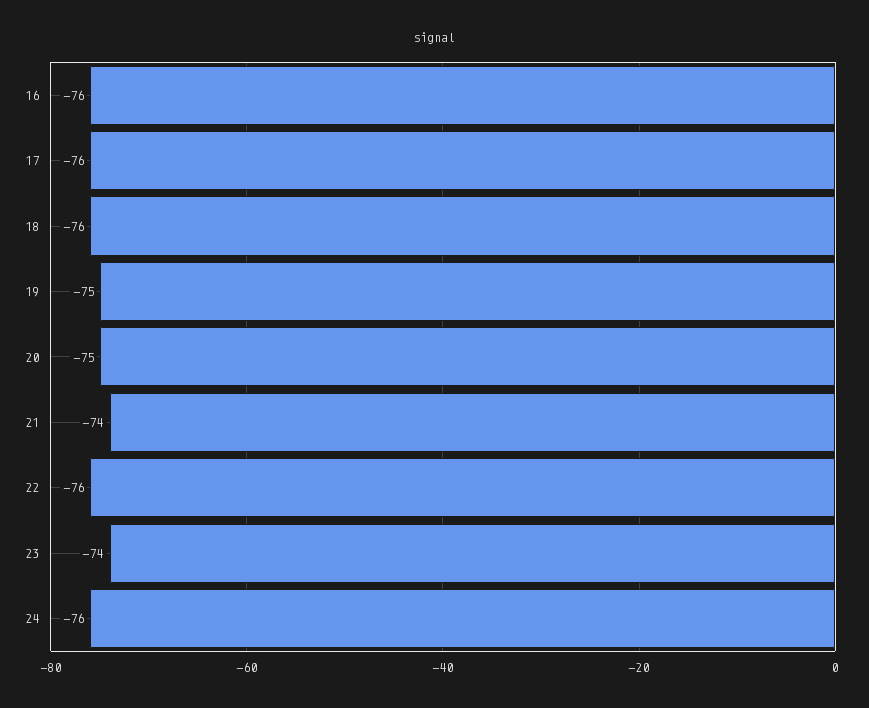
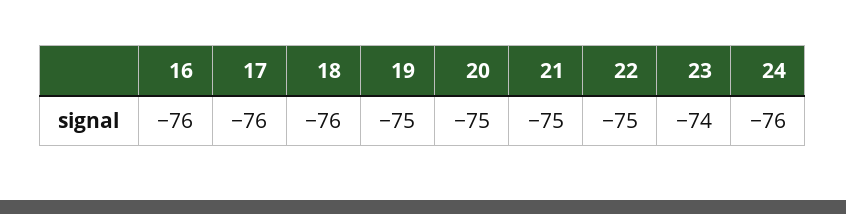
21: -74 -> -75
22: -76 -> -75

